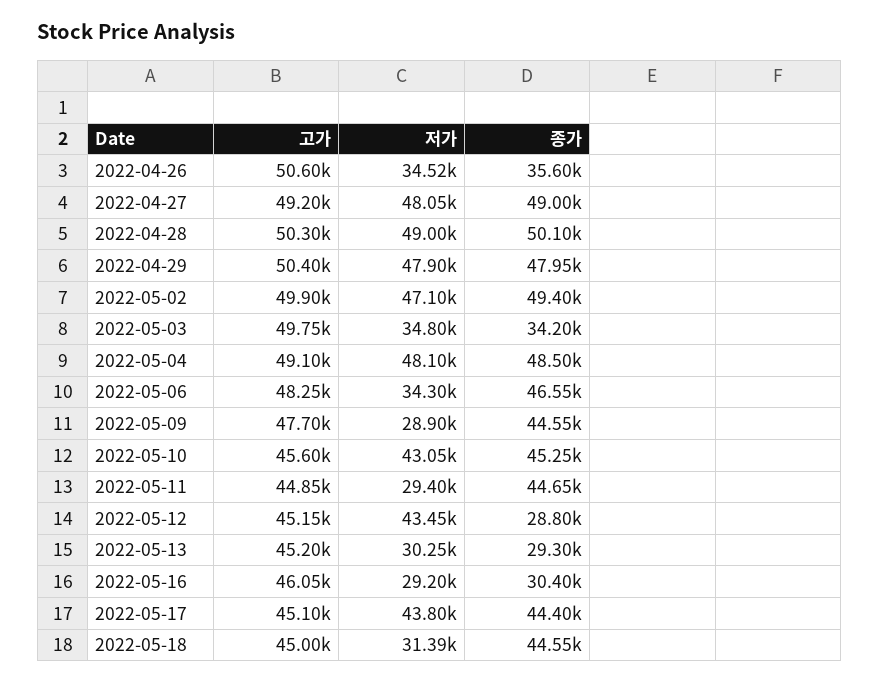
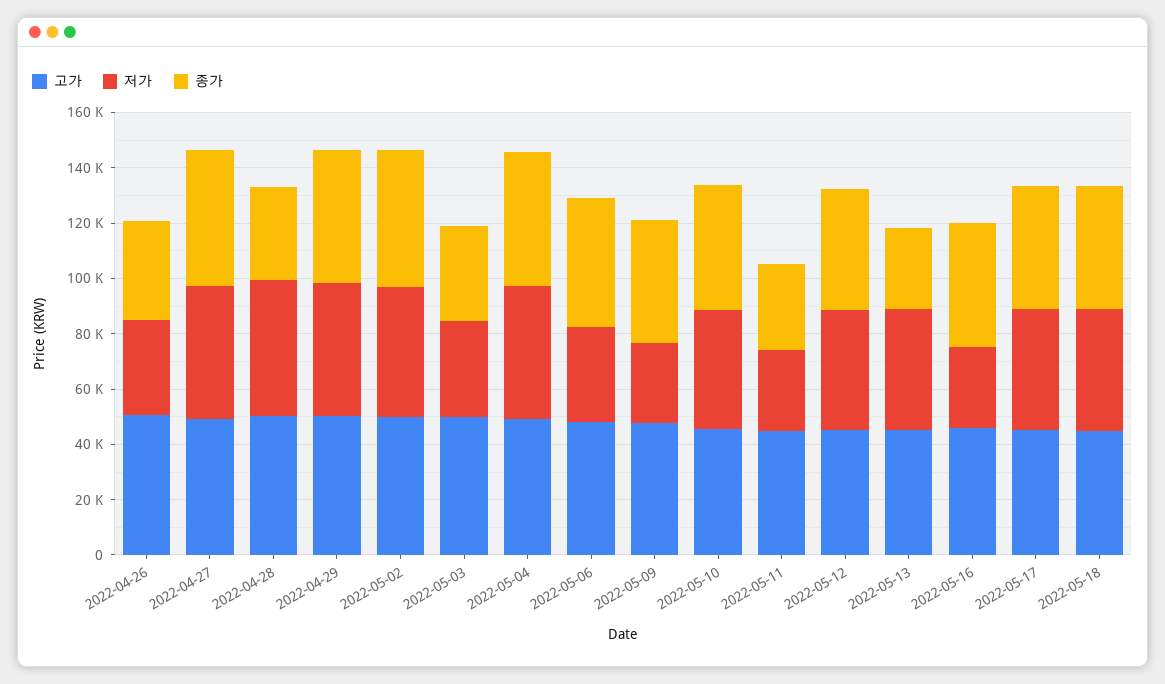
종가, 2022-04-28: 50100 -> 35000
종가, 2022-05-11: 44650 -> 30000
종가, 2022-05-12: 28800 -> 45000
저가, 2022-05-13: 30250 -> 45000
종가, 2022-05-16: 30400 -> 45000
저가, 2022-05-18: 31390 -> 45000

